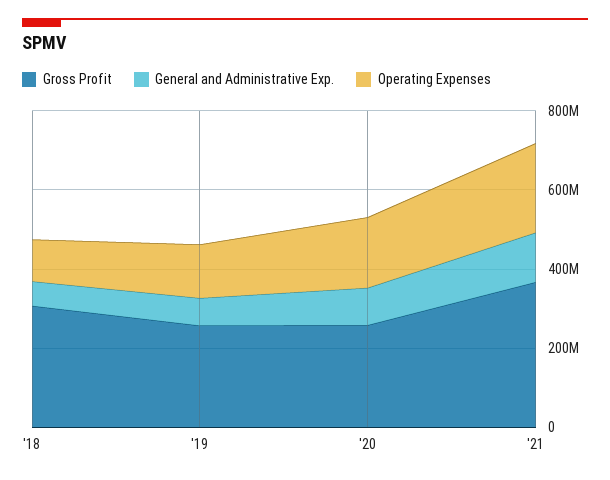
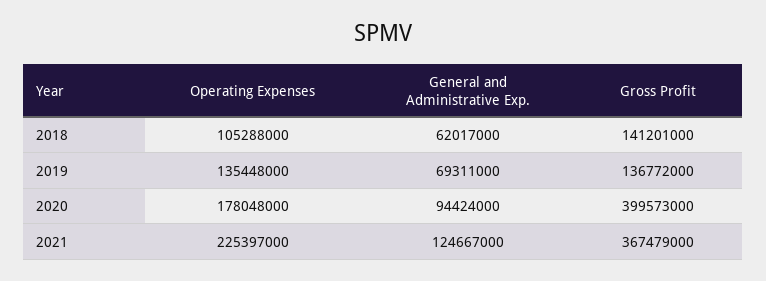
Gross Profit, '18: 300000000 -> 141201000
Gross Profit, '19: 250000000 -> 136772000
Gross Profit, '20: 250000000 -> 399573000

